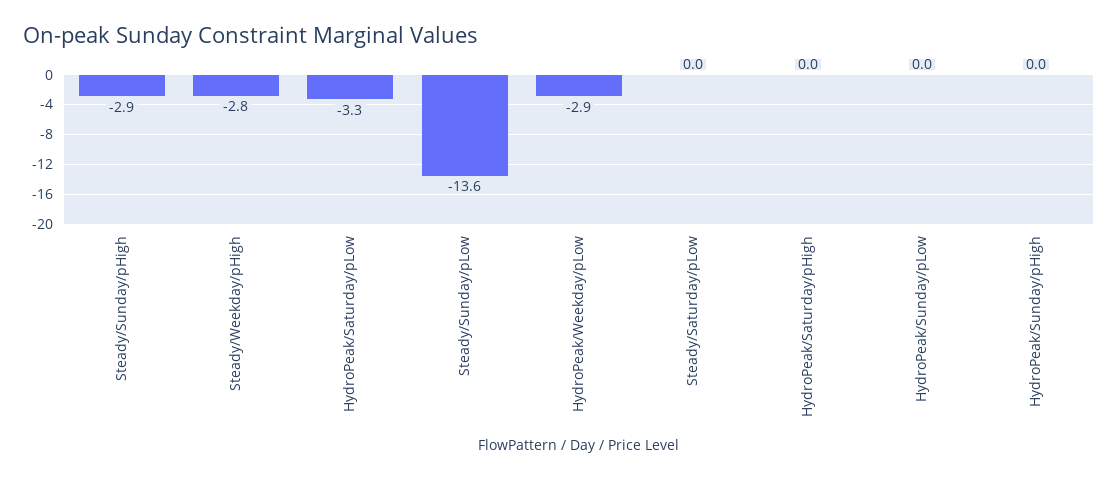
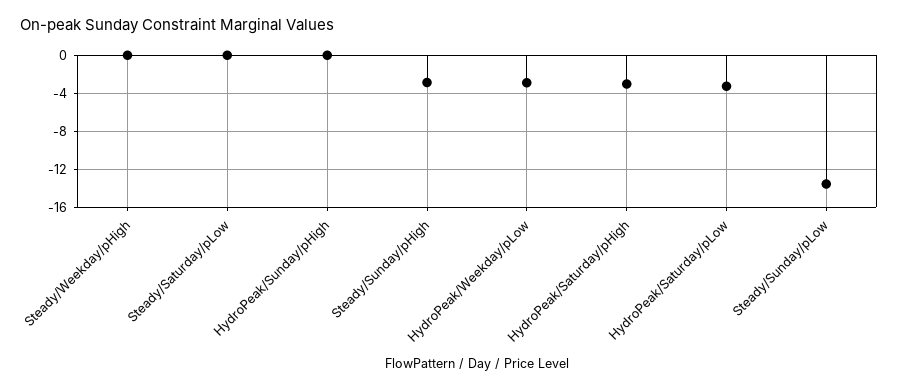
Steady/Weekday/pHigh: -2.8 -> 0
HydroPeak/Saturday/pHigh: 0 -> -3
HydroPeak/Sunday/pLow: 0 -> none

